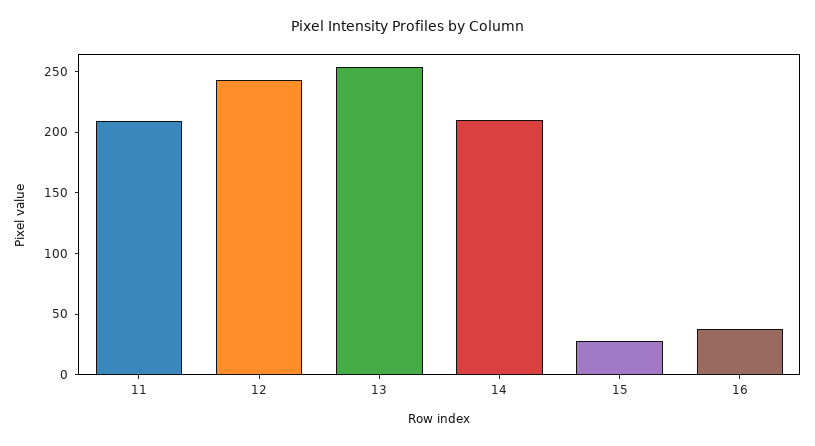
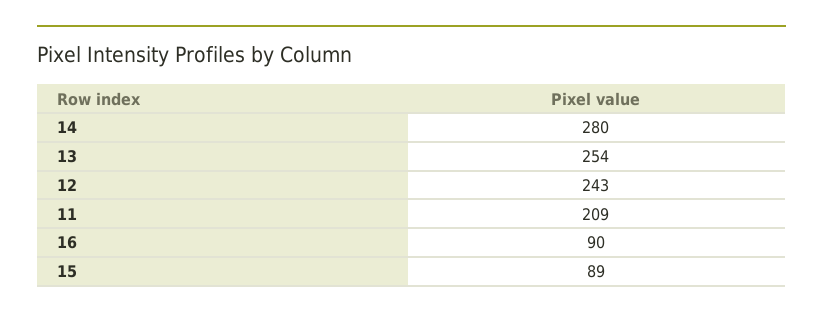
14: 210 -> 280
15: 30 -> 89
16: 40 -> 90

